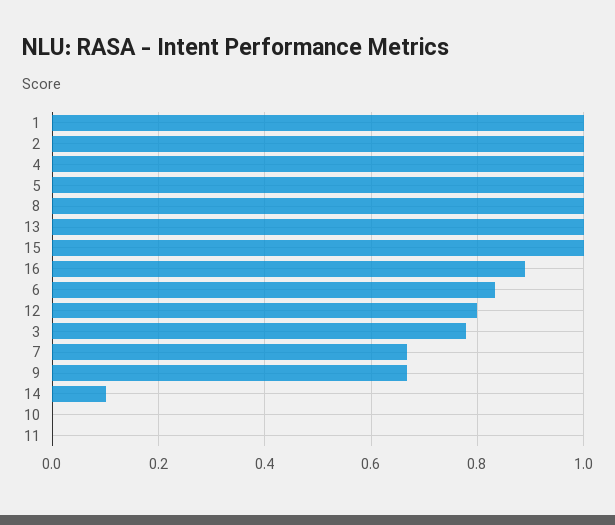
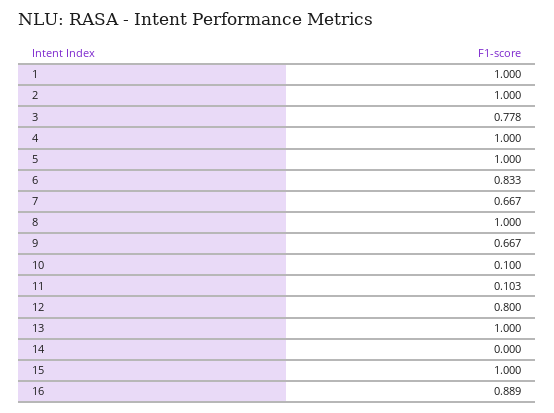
14: 0.1 -> 0
10: 0 -> 0.1
11: 0 -> 0.103

